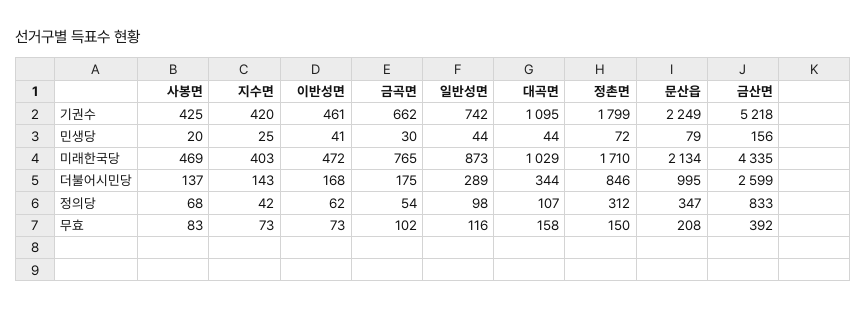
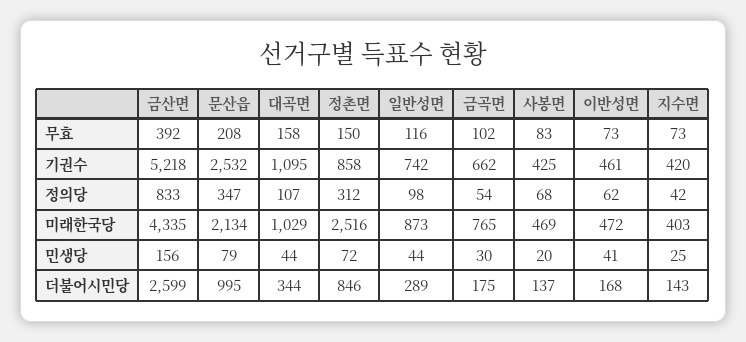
정촌면, 기권수: 1799 -> 858
문산읍, 기권수: 2249 -> 2532
정촌면, 미래한국당: 1710 -> 2516

